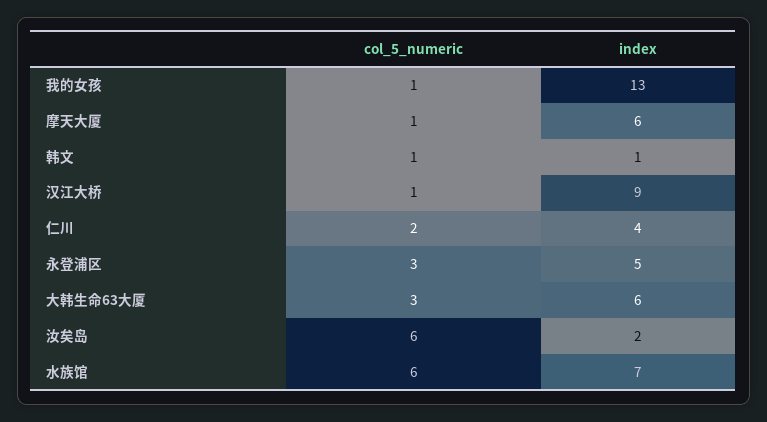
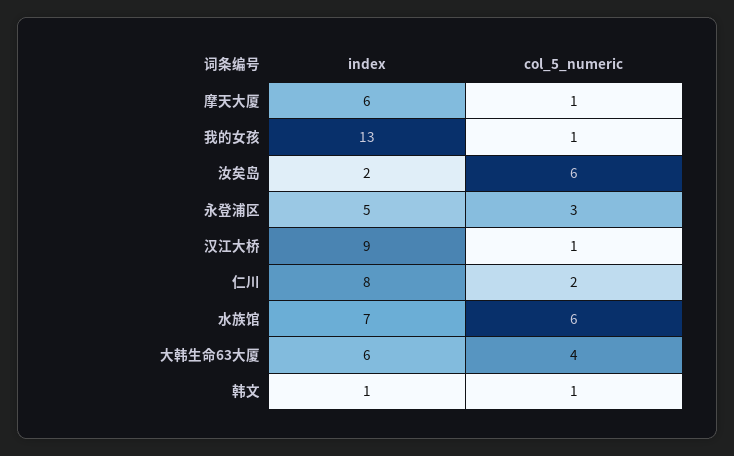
index, 仁川: 4 -> 8
col_5_numeric, 大韩生命63大厦: 3 -> 4

